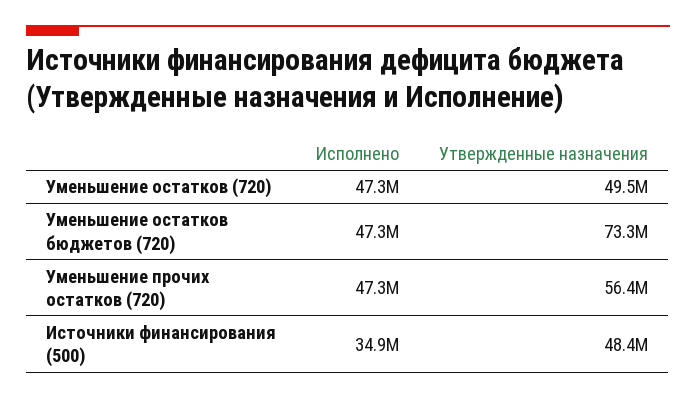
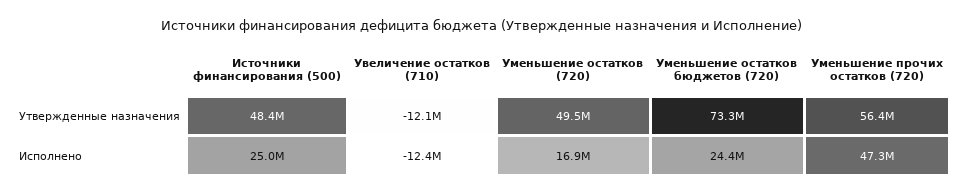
Исполнено, Уменьшение остатков (720): 47300000 -> 16900000
Исполнено, Уменьшение остатков бюджетов (720): 47300000 -> 24400000
Исполнено, Источники финансирования (500): 34900000 -> 25000000
Утвержденные назначения, Увеличение остатков (710): none -> -12100000
Исполнено, Увеличение остатков (710): none -> -12400000

